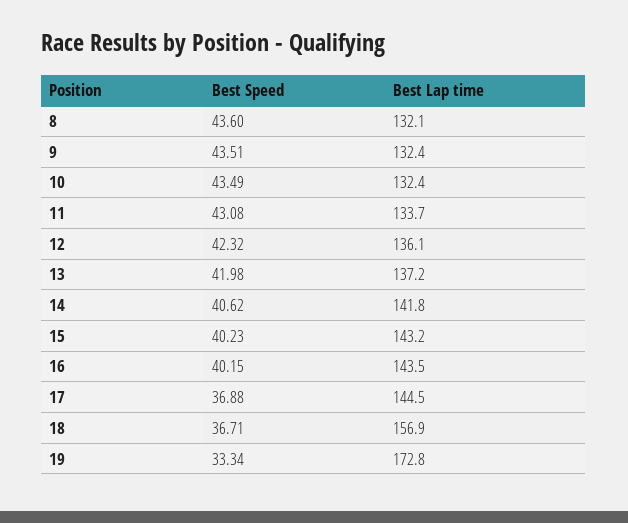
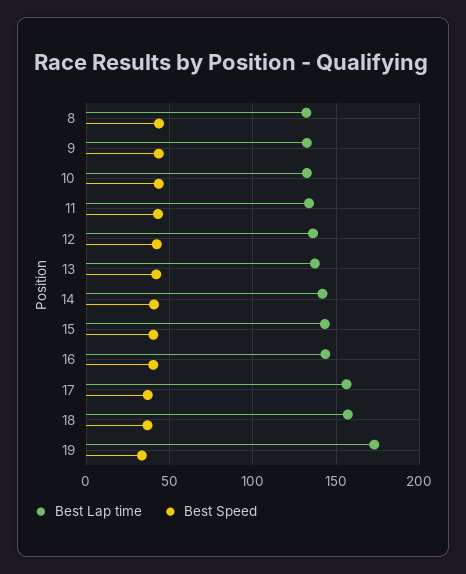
Best Lap time, 17: 144.5 -> 155

